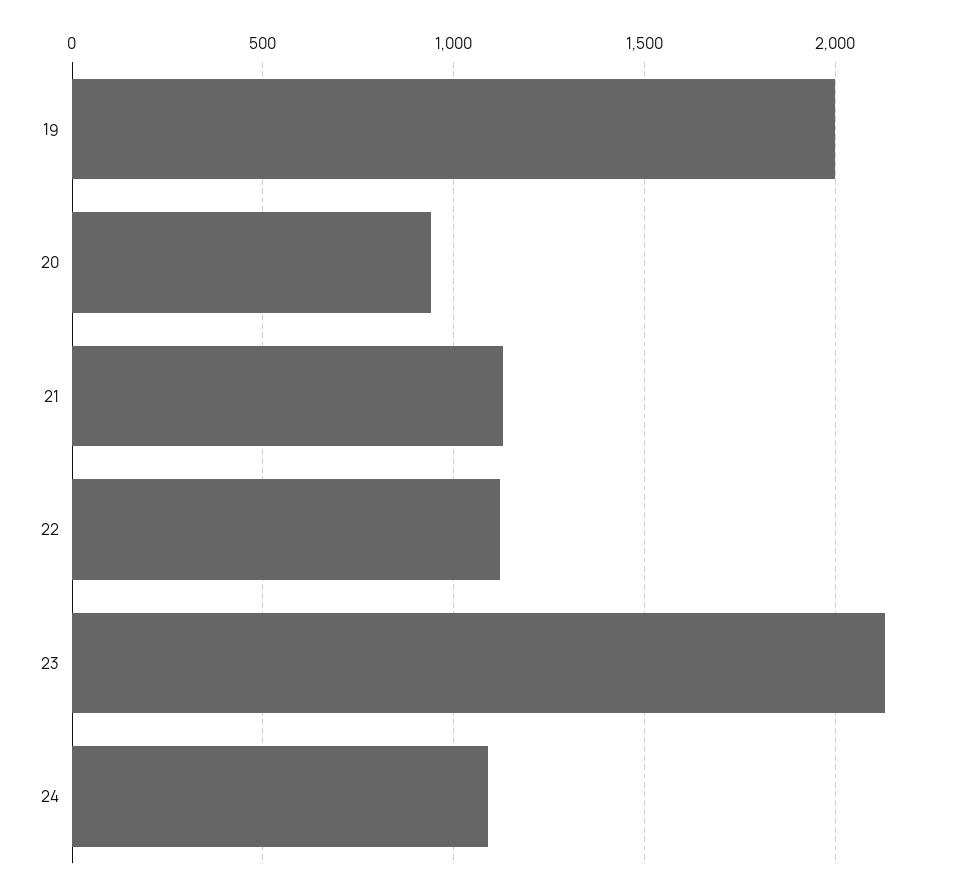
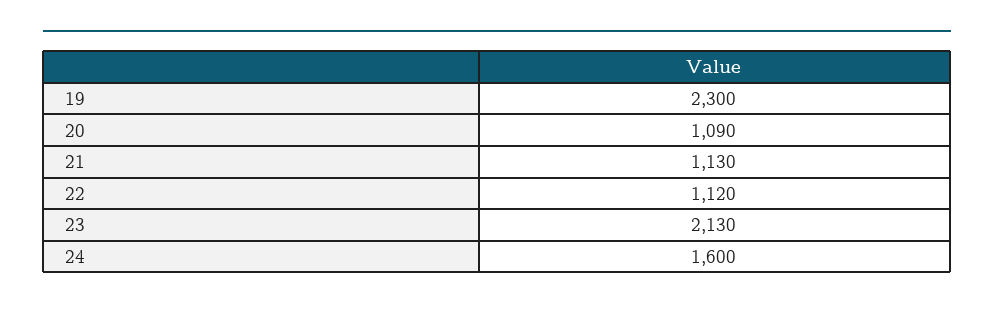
19: 2000 -> 2300
20: 950 -> 1090
24: 1100 -> 1600

